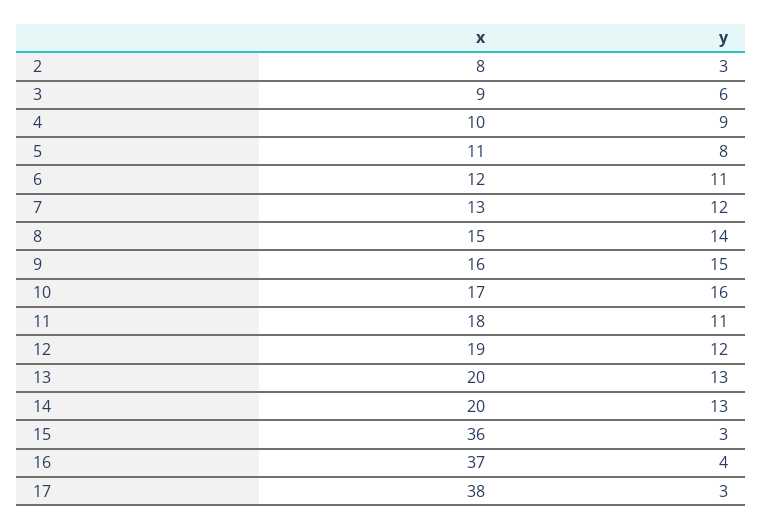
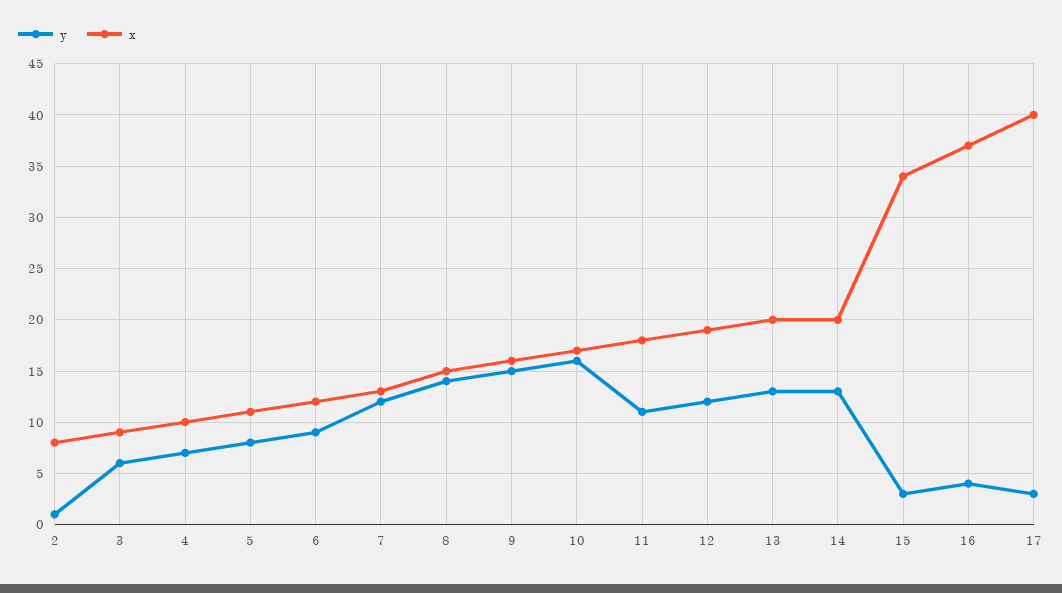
y, 2: 3 -> 1
y, 4: 9 -> 7
y, 6: 11 -> 9
x, 15: 36 -> 34
x, 17: 38 -> 40

